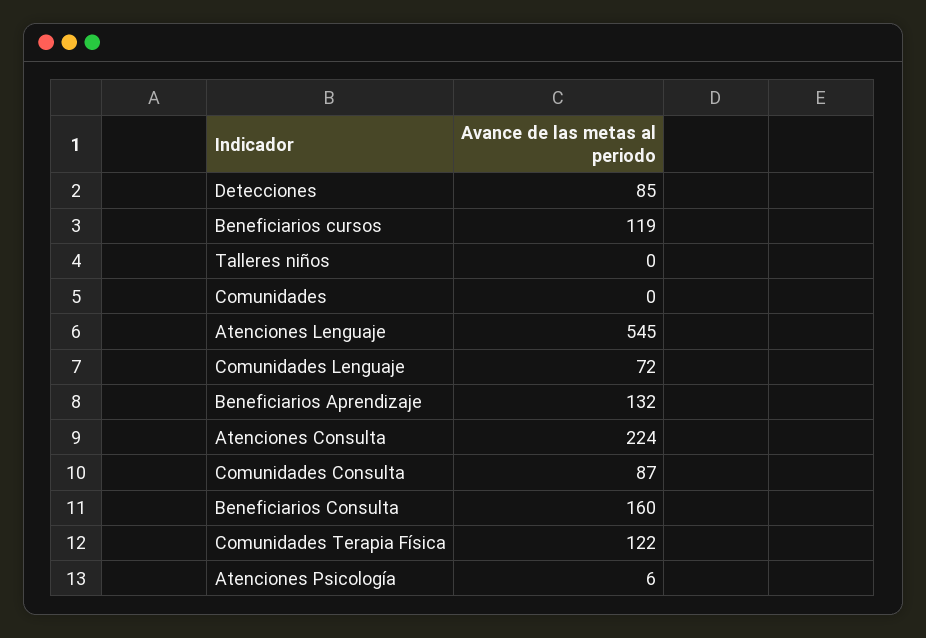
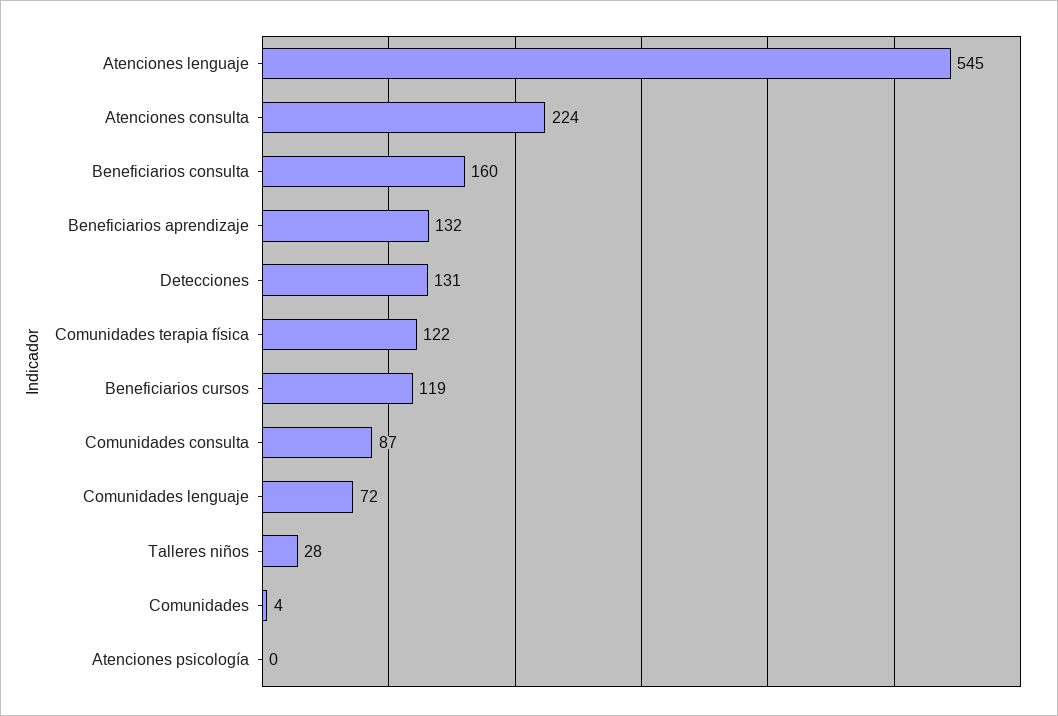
Detecciones: 85 -> 131
Talleres niños: 0 -> 28
Comunidades: 0 -> 4
Atenciones Psicología: 6 -> 0

